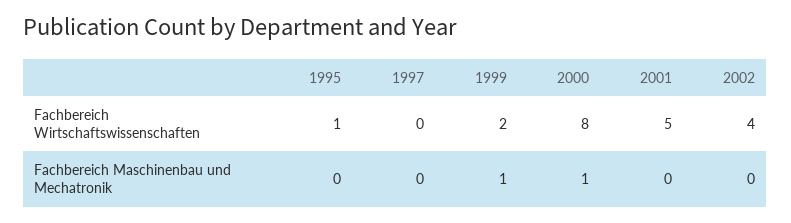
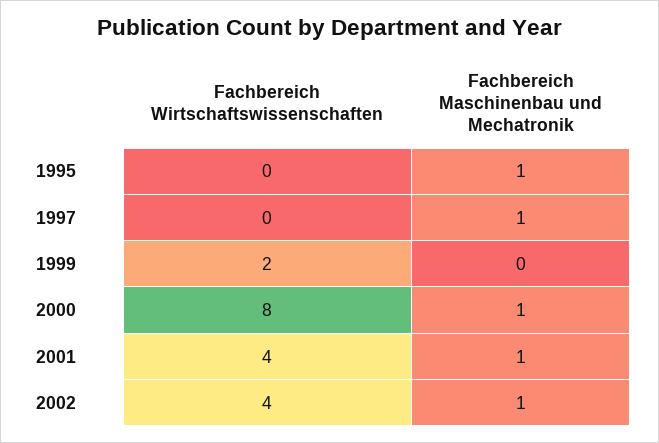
1995, Fachbereich Wirtschaftswissenschaften: 1 -> 0
2001, Fachbereich Wirtschaftswissenschaften: 5 -> 4
1995, Fachbereich Maschinenbau und Mechatronik: 0 -> 1
1997, Fachbereich Maschinenbau und Mechatronik: 0 -> 1
1999, Fachbereich Maschinenbau und Mechatronik: 1 -> 0
2001, Fachbereich Maschinenbau und Mechatronik: 0 -> 1
2002, Fachbereich Maschinenbau und Mechatronik: 0 -> 1

